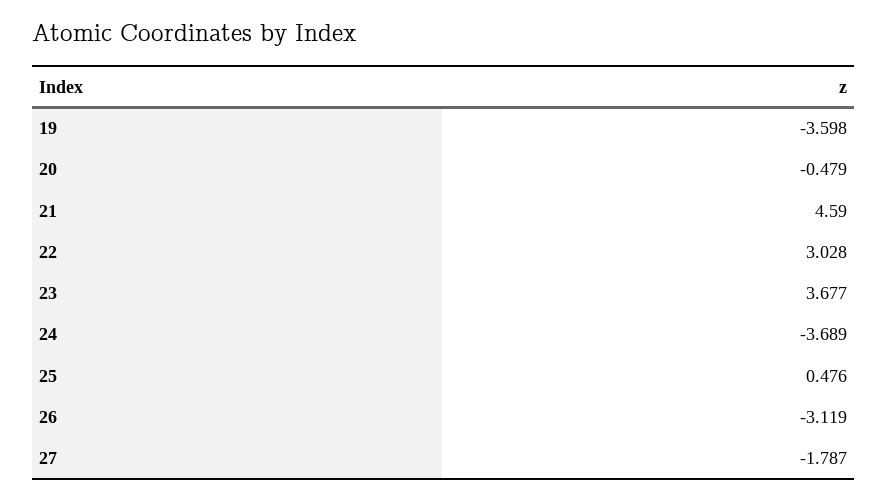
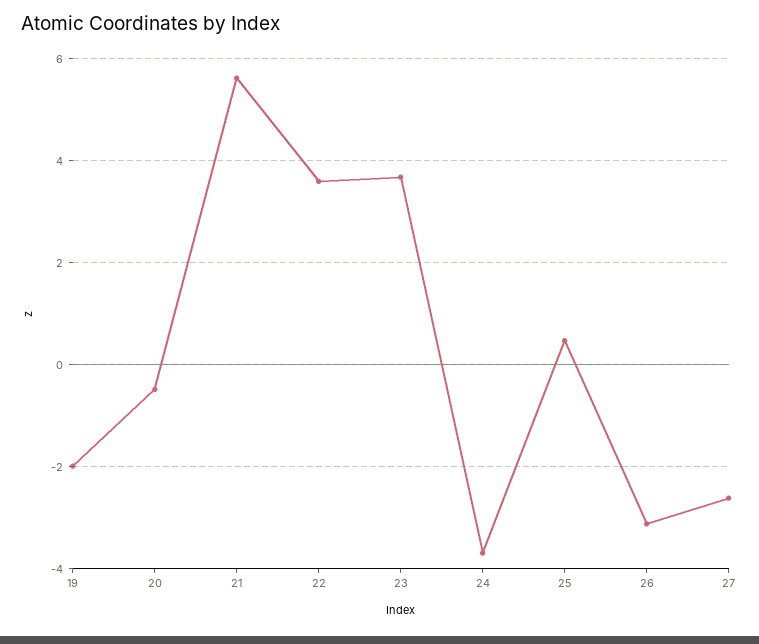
19: -3.598 -> -2
21: 4.59 -> 5.6
22: 3.028 -> 3.6
27: -1.787 -> -2.6

